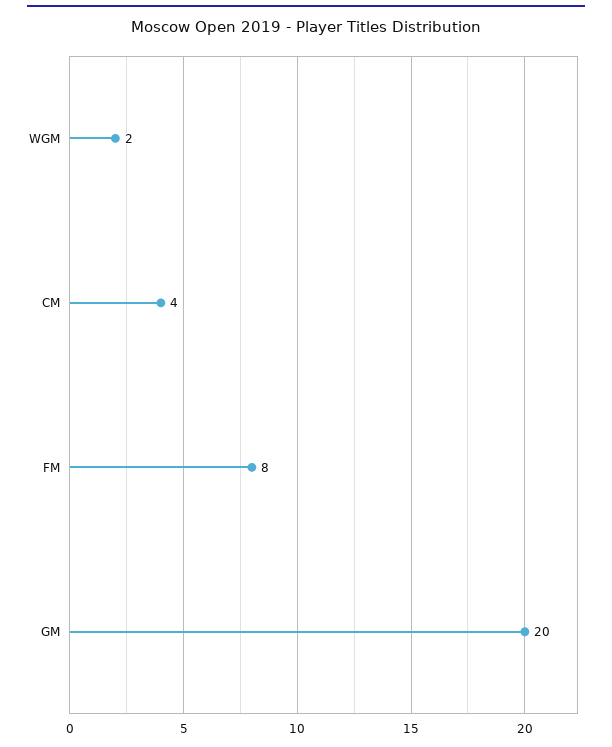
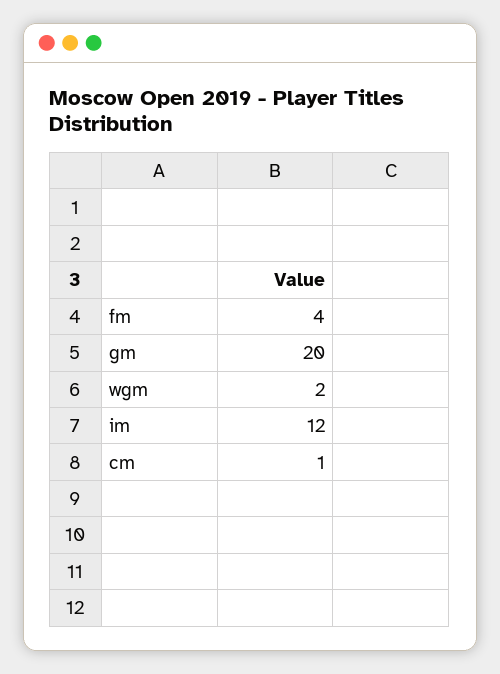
CM: 4 -> 1
FM: 8 -> 4
im: none -> 12

